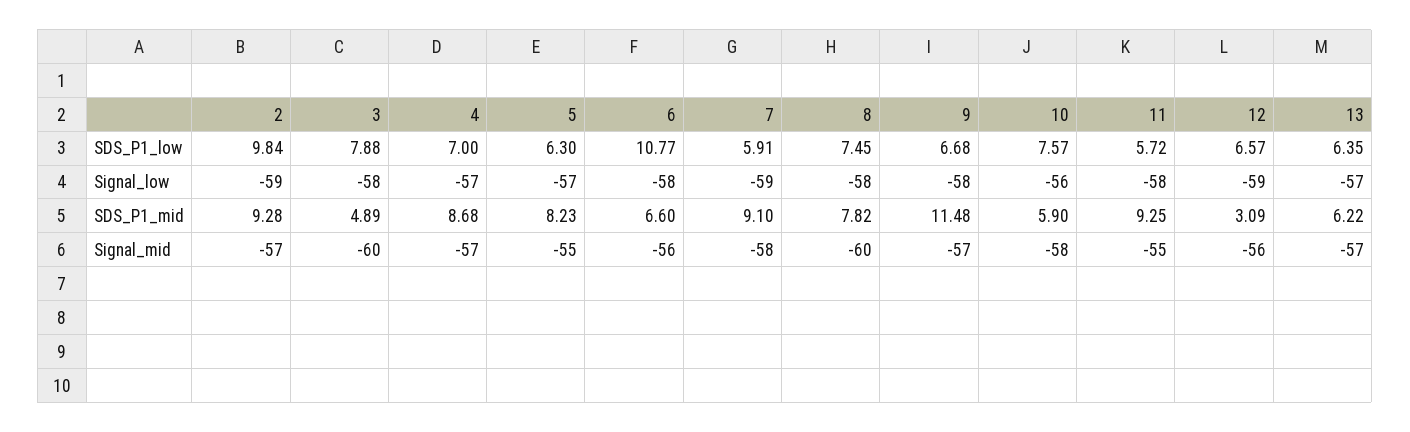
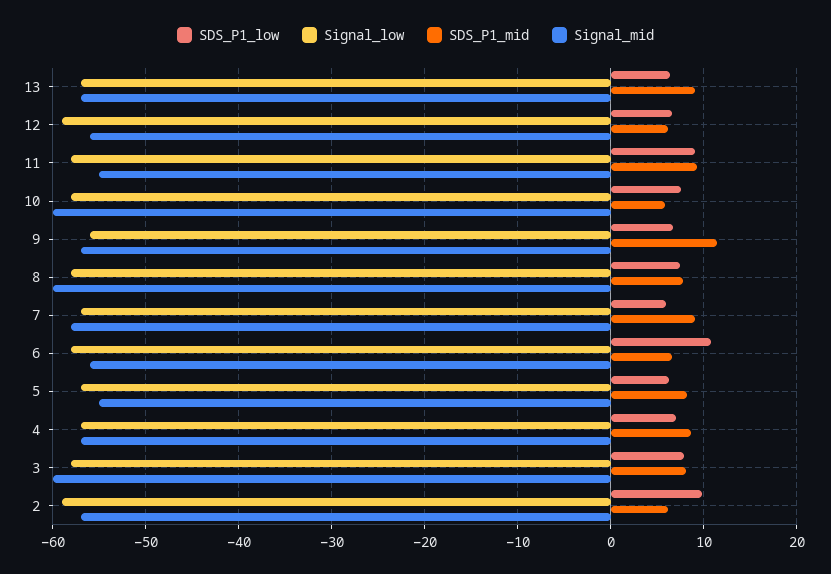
SDS_P1_low, 11: 5.72 -> 9
Signal_low, 7: -59 -> -57
Signal_low, 9: -58 -> -56
Signal_low, 10: -56 -> -58
SDS_P1_mid, 2: 9.28 -> 6
SDS_P1_mid, 3: 4.89 -> 8
SDS_P1_mid, 12: 3.09 -> 6
SDS_P1_mid, 13: 6.22 -> 9
Signal_mid, 10: -58 -> -60

